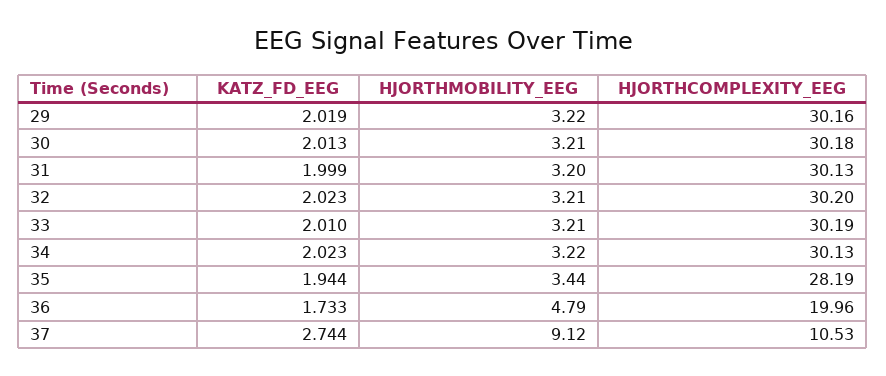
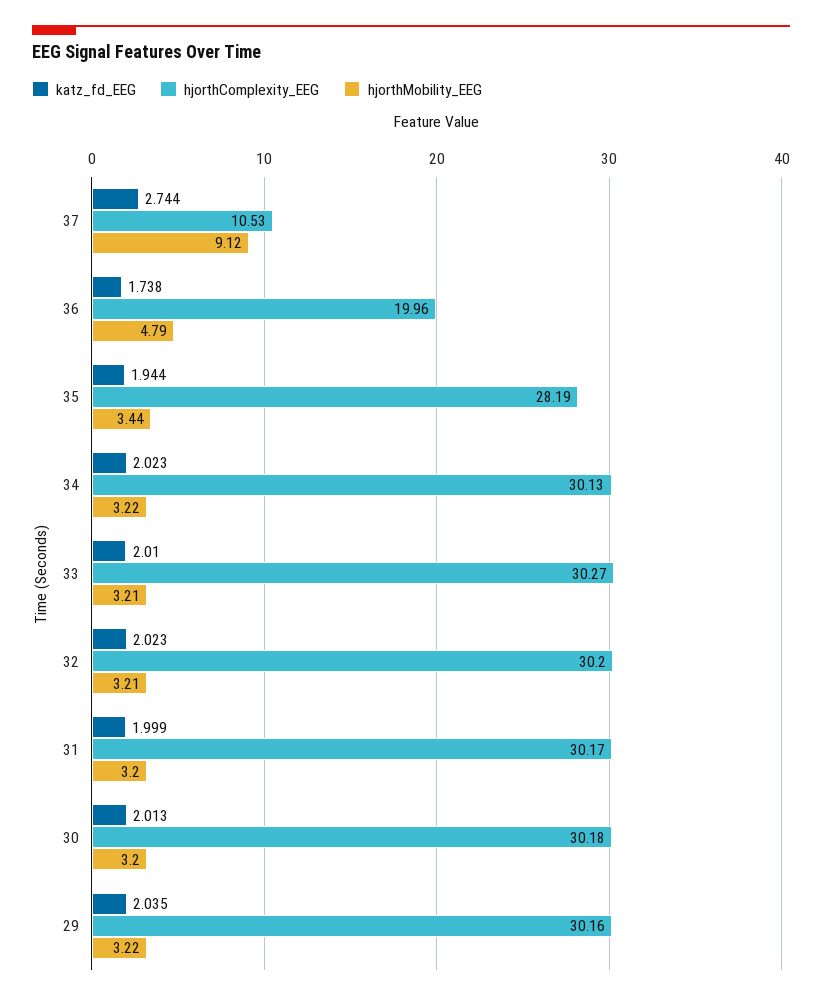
KATZ_FD_EEG, 29: 2.019 -> 2.035
HJORTHMOBILITY_EEG, 30: 3.21 -> 3.2
HJORTHCOMPLEXITY_EEG, 31: 30.13 -> 30.17
HJORTHCOMPLEXITY_EEG, 33: 30.19 -> 30.27
KATZ_FD_EEG, 36: 1.733 -> 1.738

